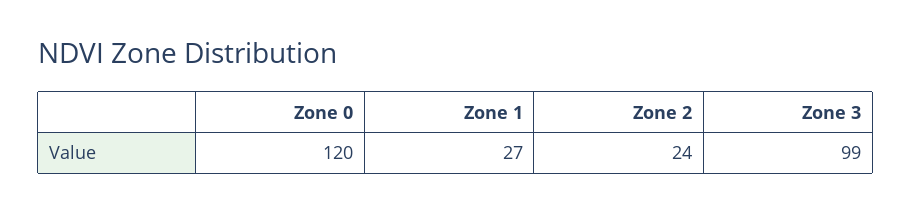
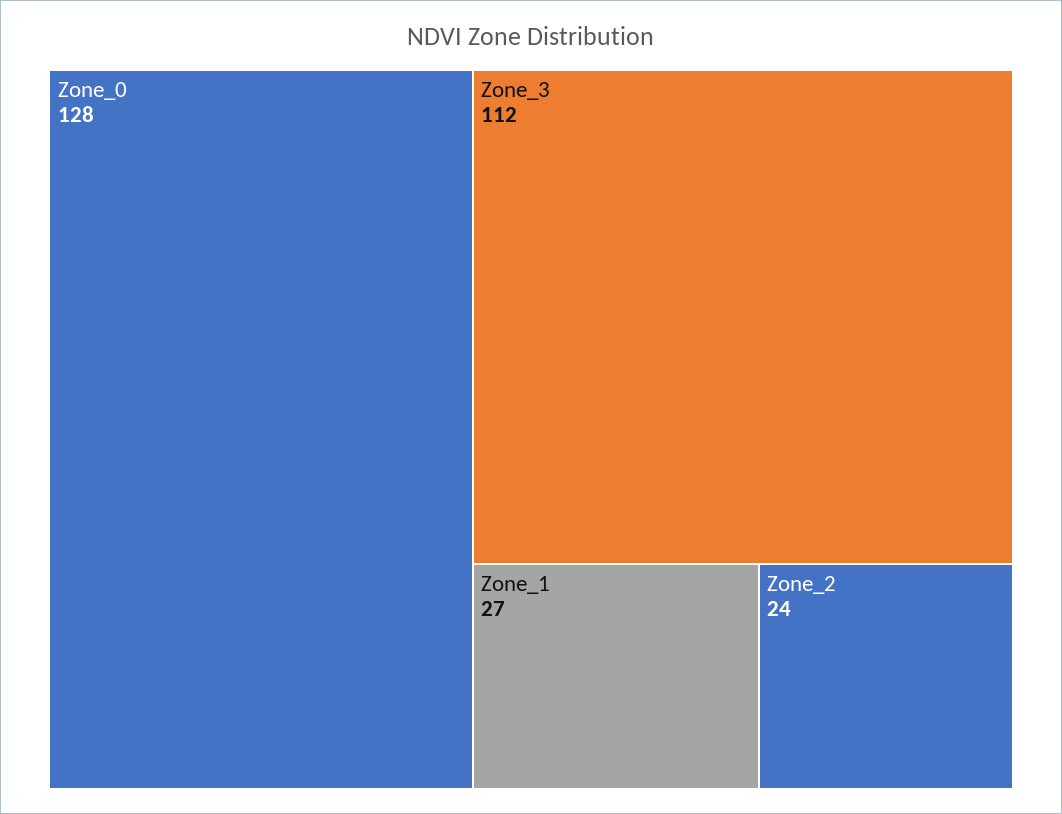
Zone 0: 120 -> 128
Zone 3: 99 -> 112

